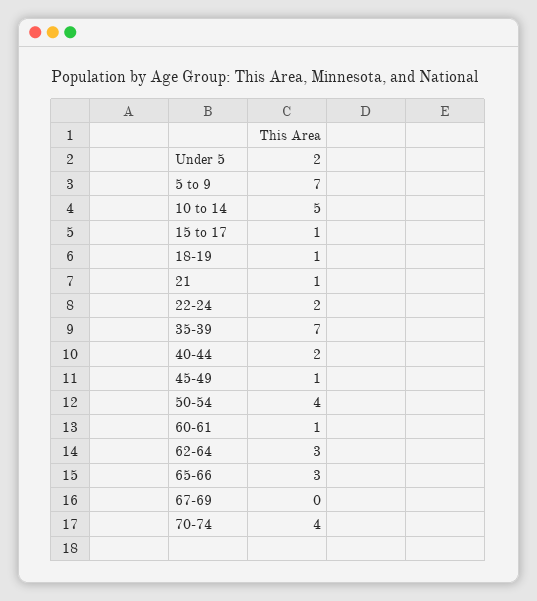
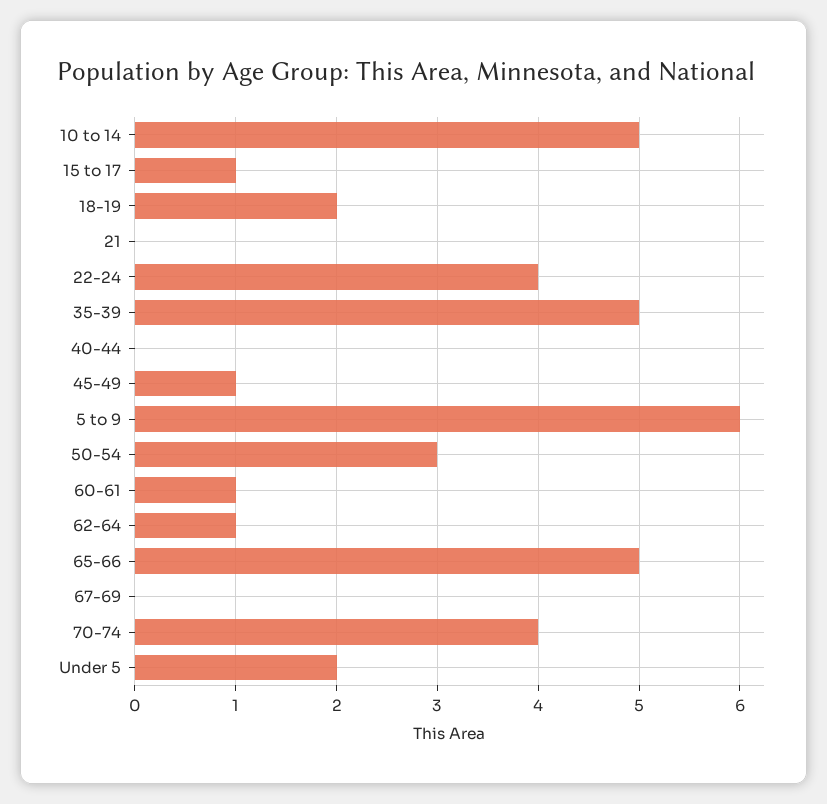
5 to 9: 7 -> 6
18-19: 1 -> 2
21: 1 -> 0
22-24: 2 -> 4
35-39: 7 -> 5
40-44: 2 -> 0
50-54: 4 -> 3
62-64: 3 -> 1
65-66: 3 -> 5

